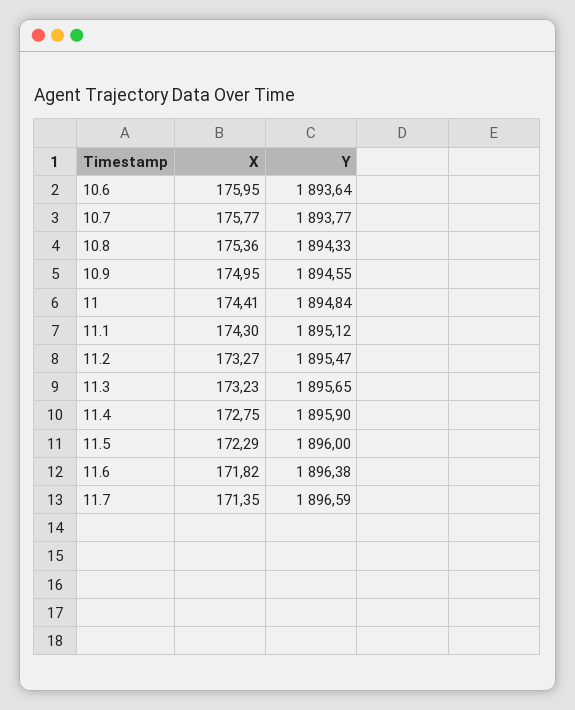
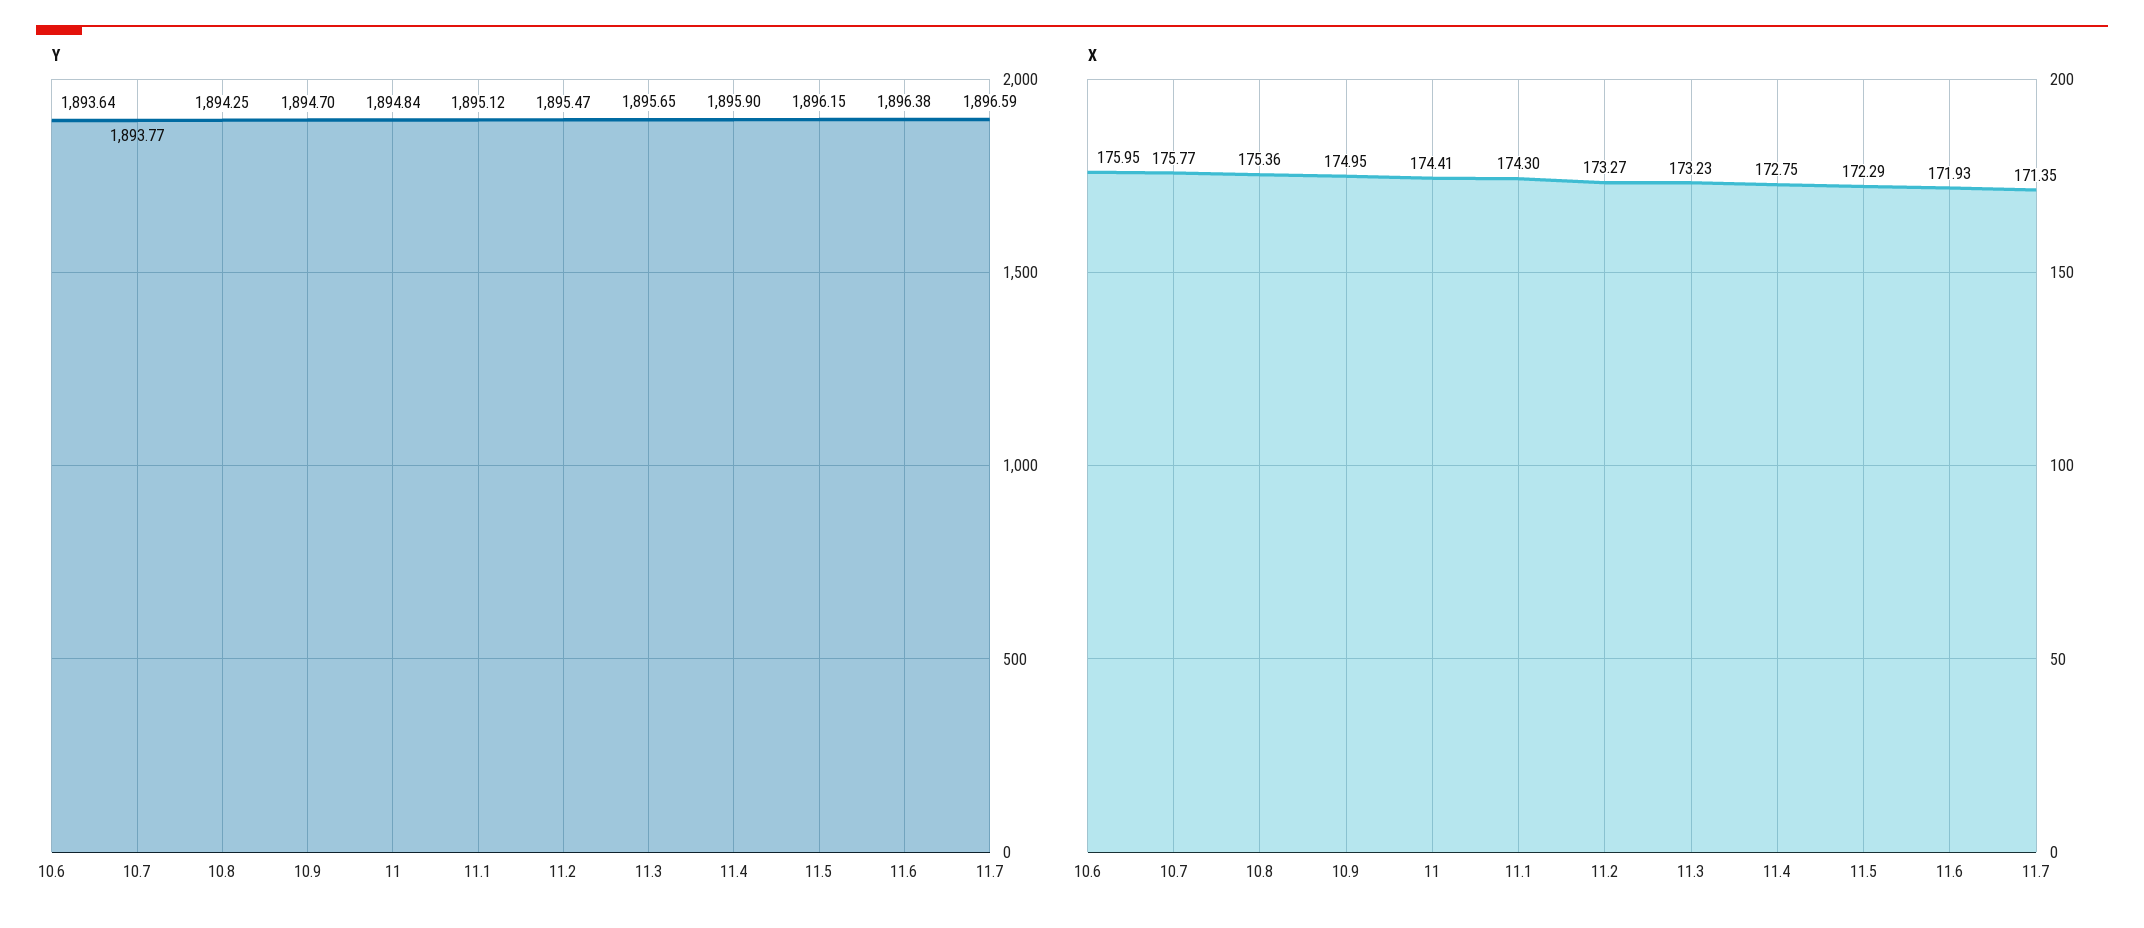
Y, 10.8: 1894.33 -> 1894.25
Y, 10.9: 1894.55 -> 1894.7
Y, 11.5: 1896 -> 1896.15
X, 11.6: 171.82 -> 171.93

